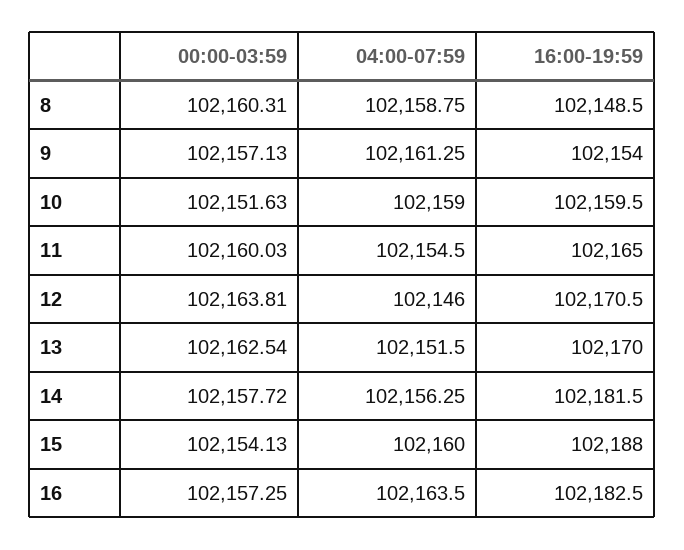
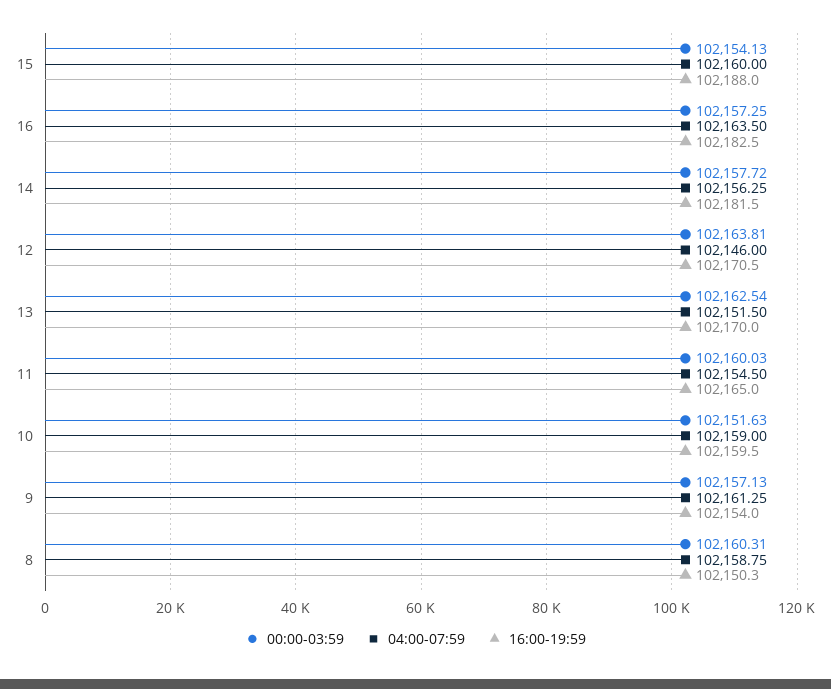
16:00-19:59, 8: 102148.5 -> 102150.3

